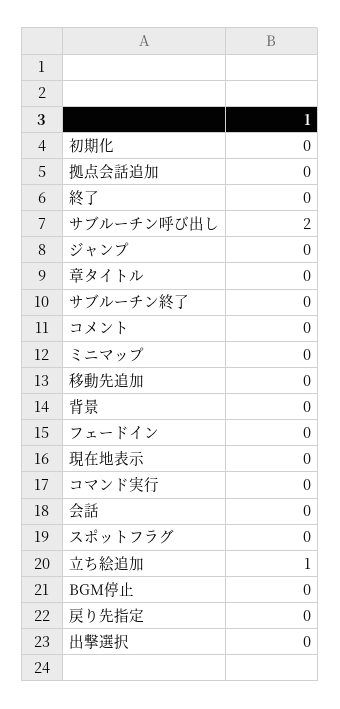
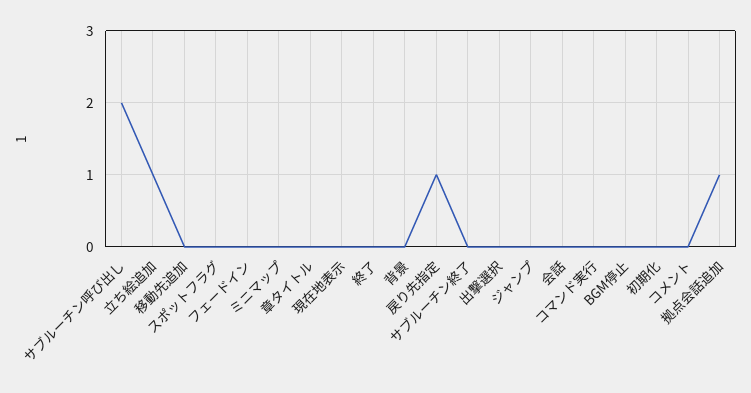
拠点会話追加: 0 -> 1
戻り先指定: 0 -> 1

